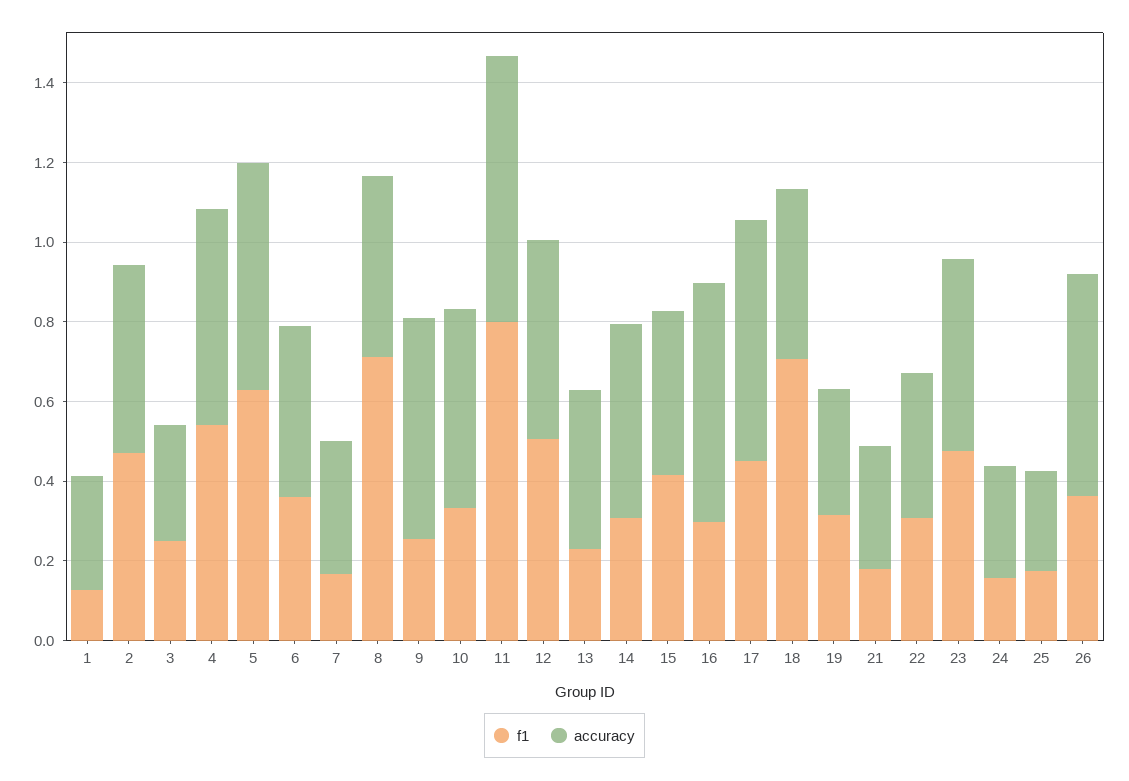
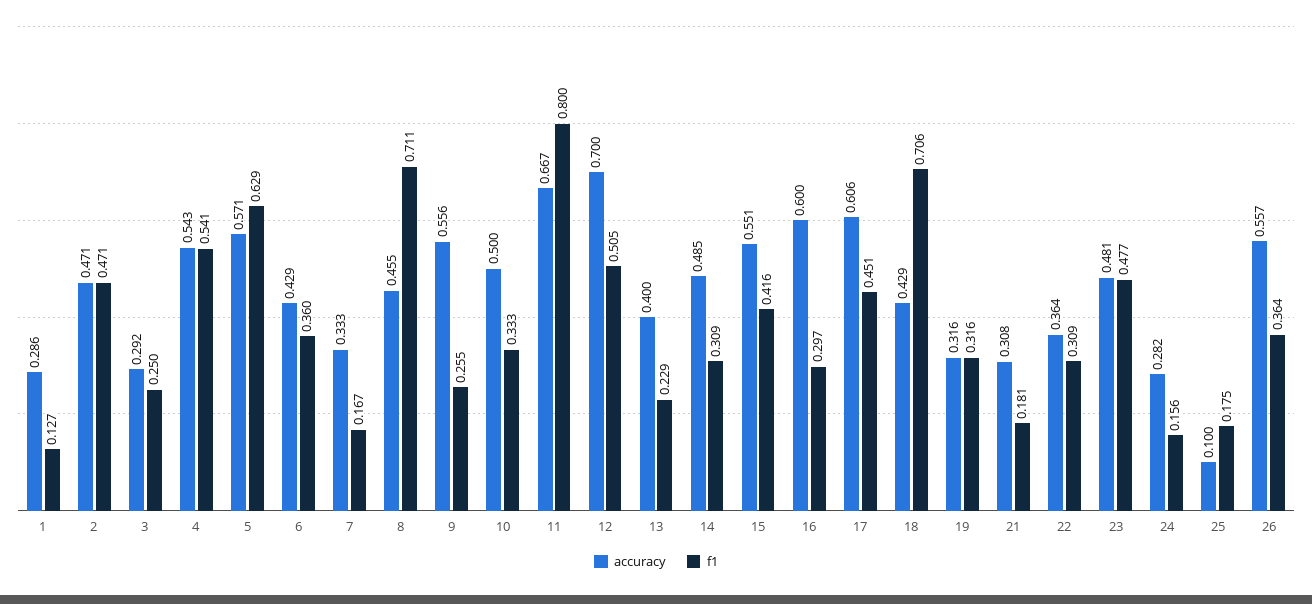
accuracy, 12: 0.5 -> 0.7
accuracy, 15: 0.4 -> 0.551
accuracy, 25: 0.25 -> 0.1

